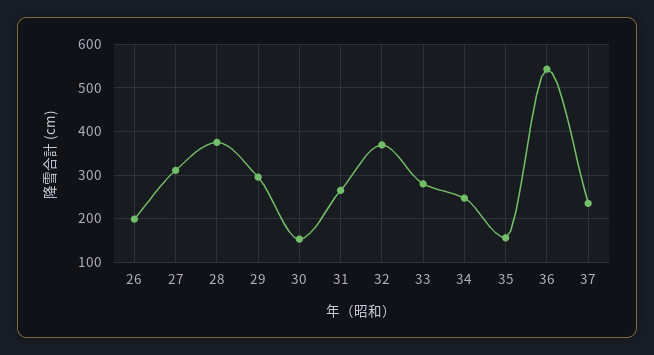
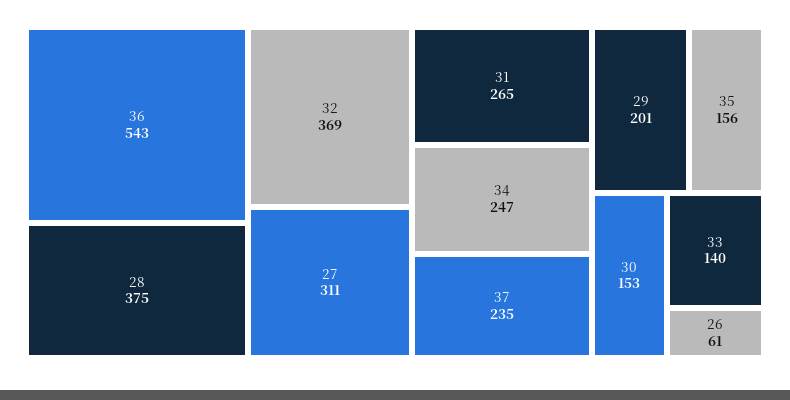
26: 200 -> 61
29: 300 -> 201
33: 280 -> 140

